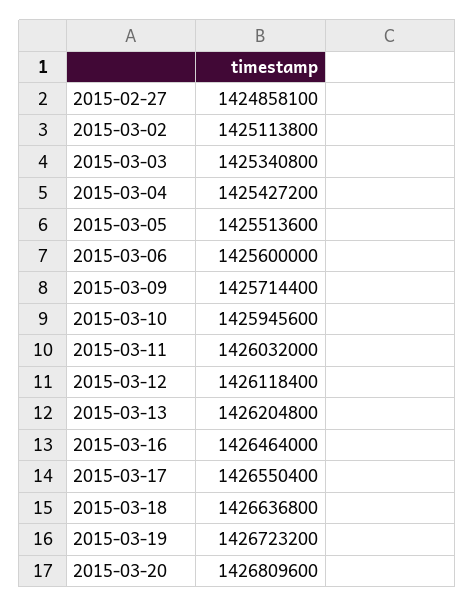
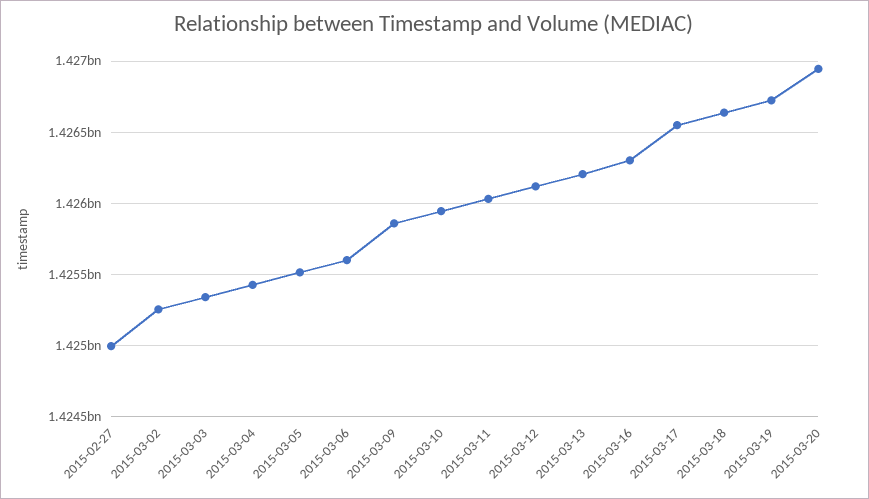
2015-02-27: 1424858100 -> 1425000000
2015-03-02: 1425113800 -> 1425250000
2015-03-09: 1425714400 -> 1425850000
2015-03-16: 1426464000 -> 1426300000
2015-03-20: 1426809600 -> 1426950000

